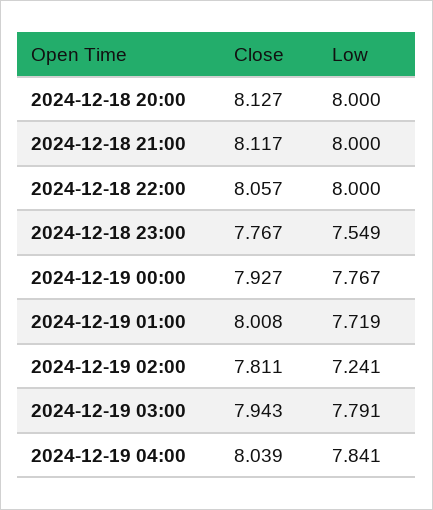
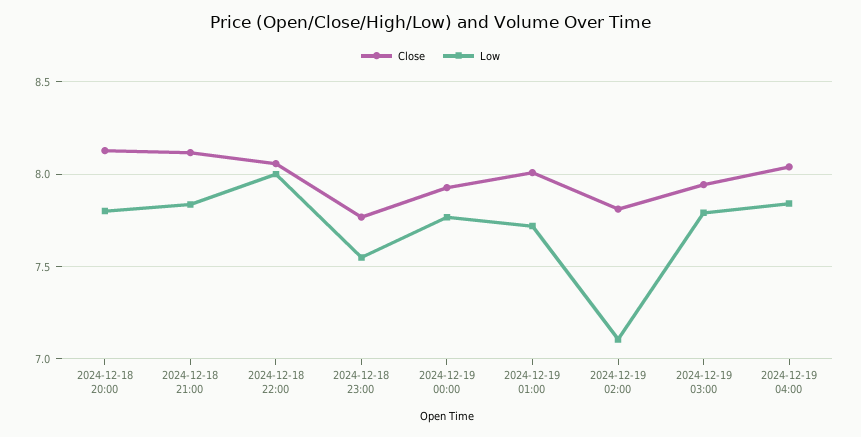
Low, 2024-12-18 20:00: 8 -> 7.8
Low, 2024-12-18 21:00: 8 -> 7.85
Low, 2024-12-19 02:00: 7.241 -> 7.1

